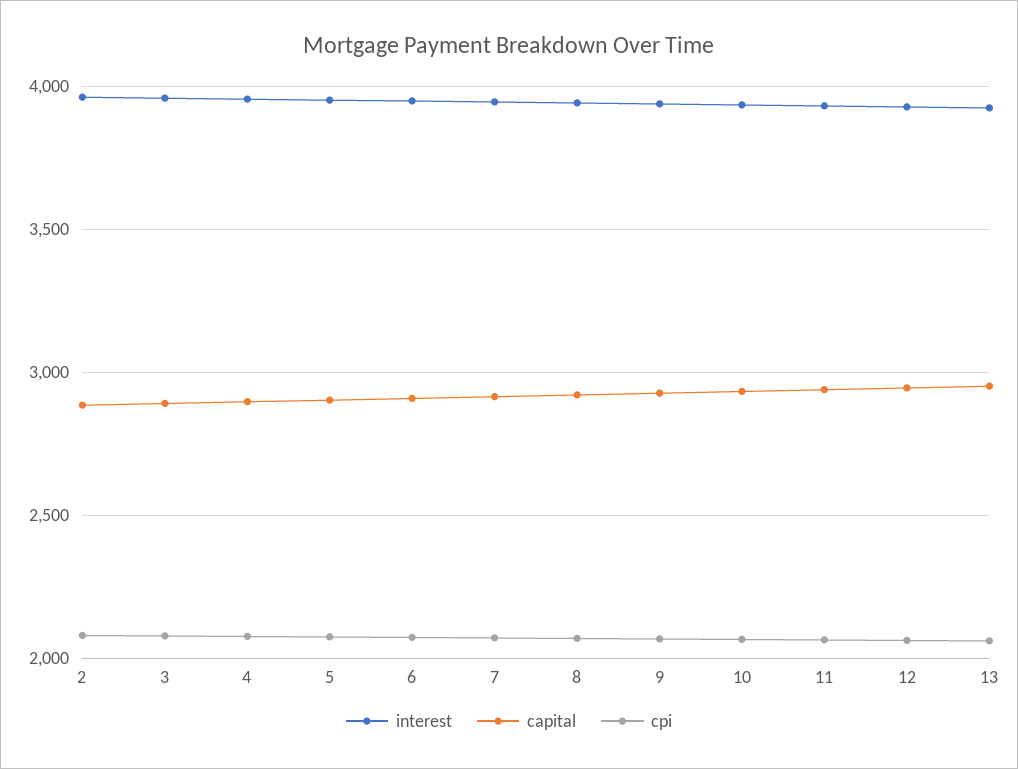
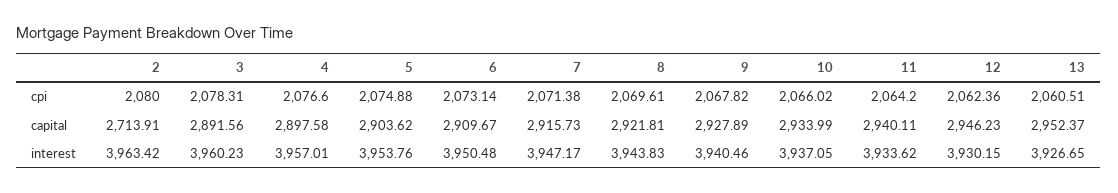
capital, 2: 2900 -> 2713.91

